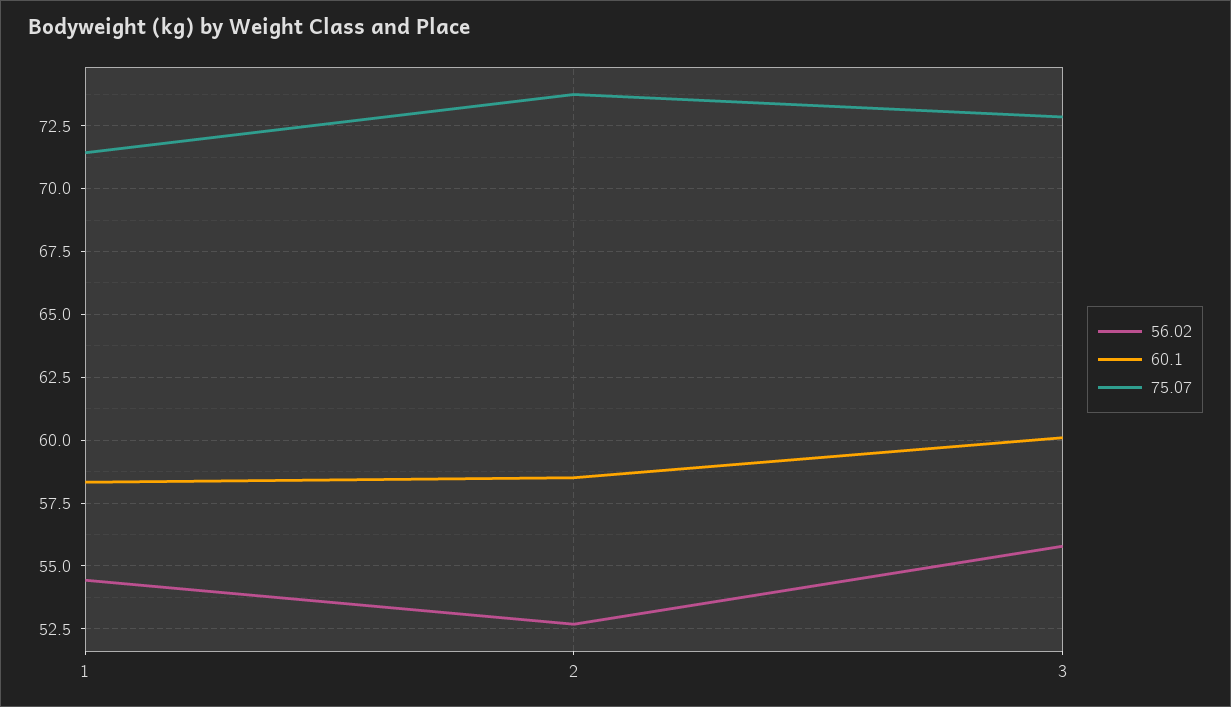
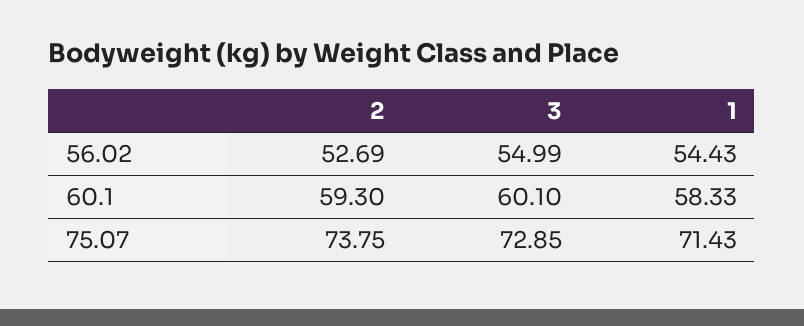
60.1, 2: 58.5 -> 59.3
56.02, 3: 55.75 -> 54.99

